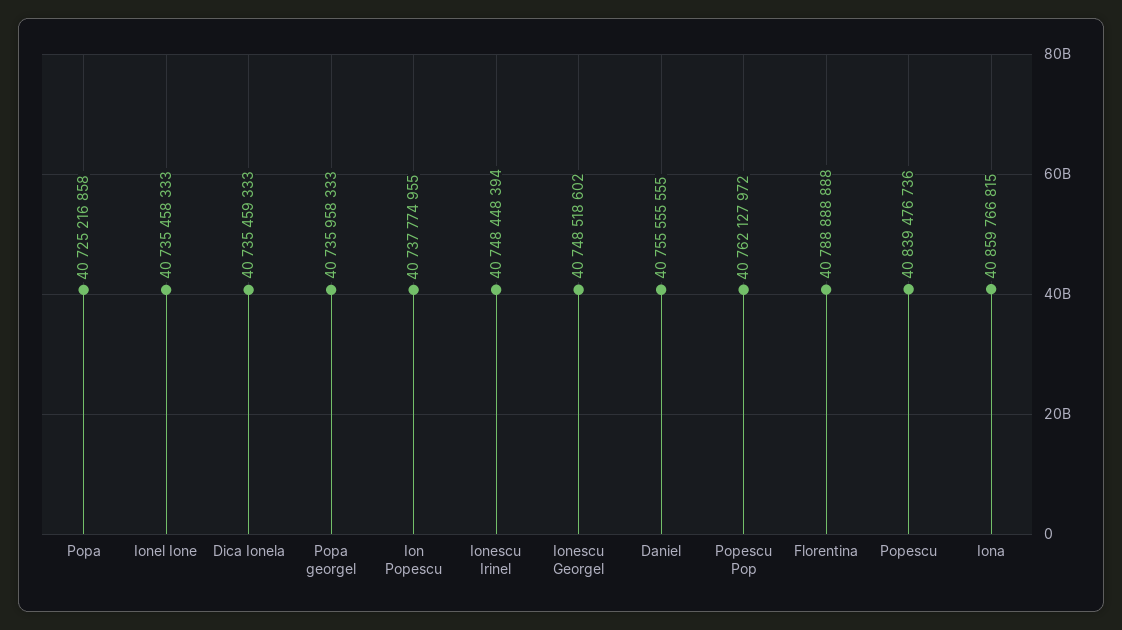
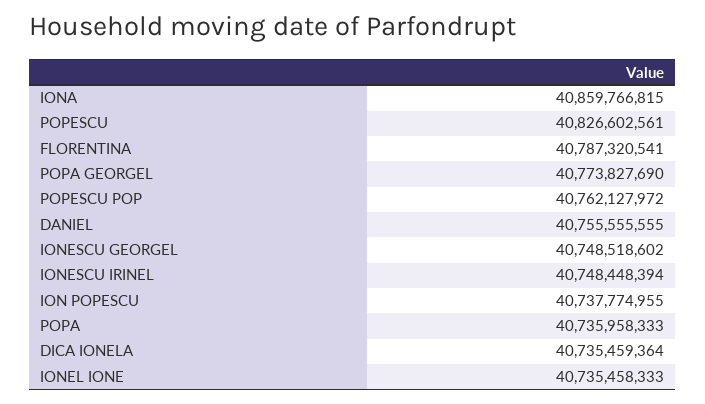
Popa: 40725216858 -> 40735958333
Dica Ionela: 40735459333 -> 40735459364
Popa georgel: 40735958333 -> 40773827690
Florentina: 40788888888 -> 40787320541
Popescu: 40839476736 -> 40826602561

